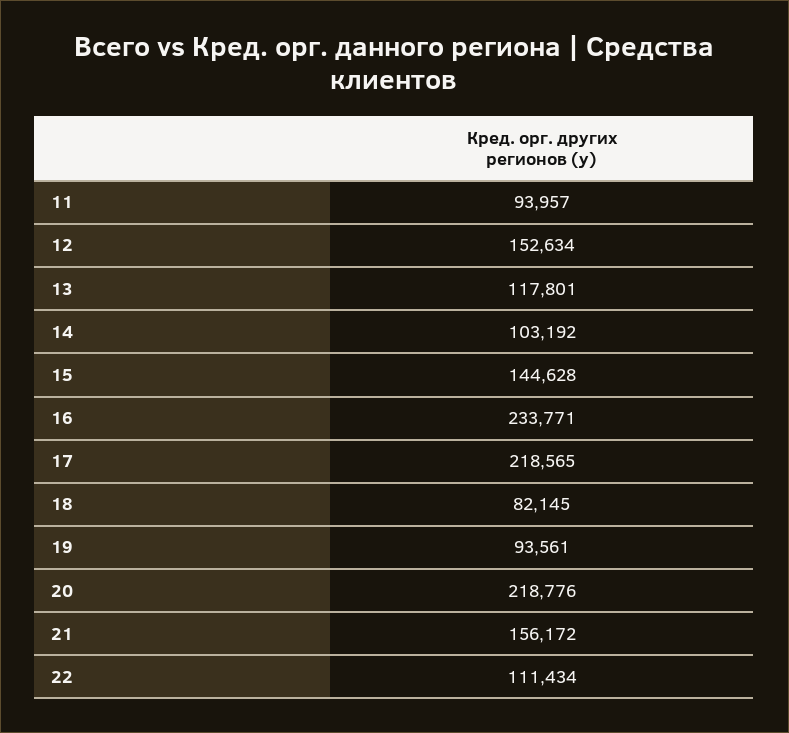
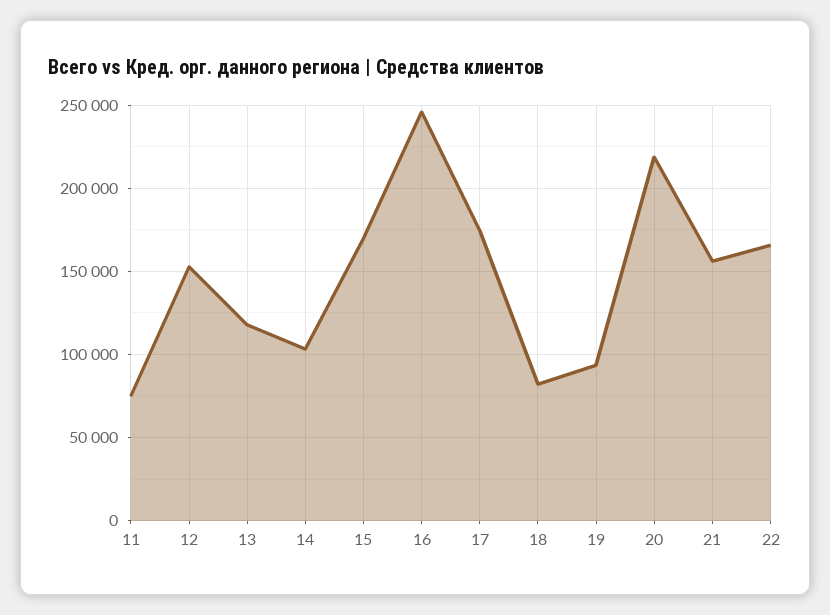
11: 93957 -> 75000
15: 144628 -> 170000
16: 233771 -> 245000
17: 218565 -> 175000
22: 111434 -> 165000

